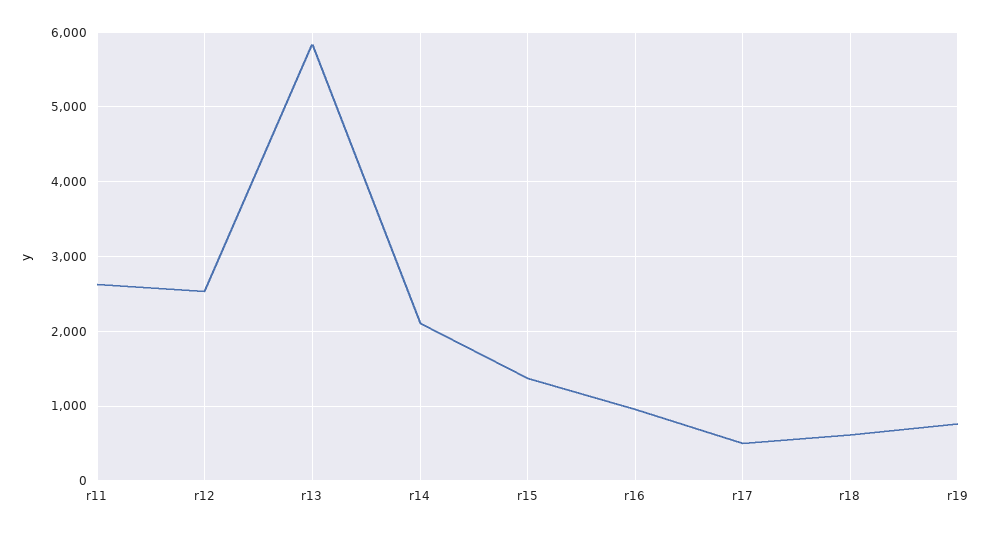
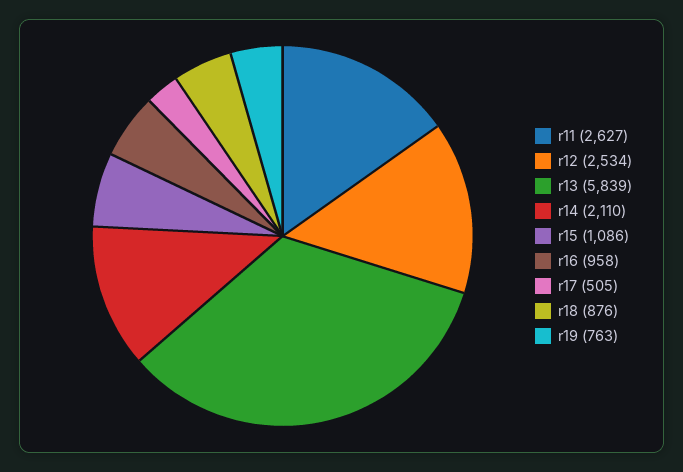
r15: 1400 -> 1086
r18: 600 -> 876

